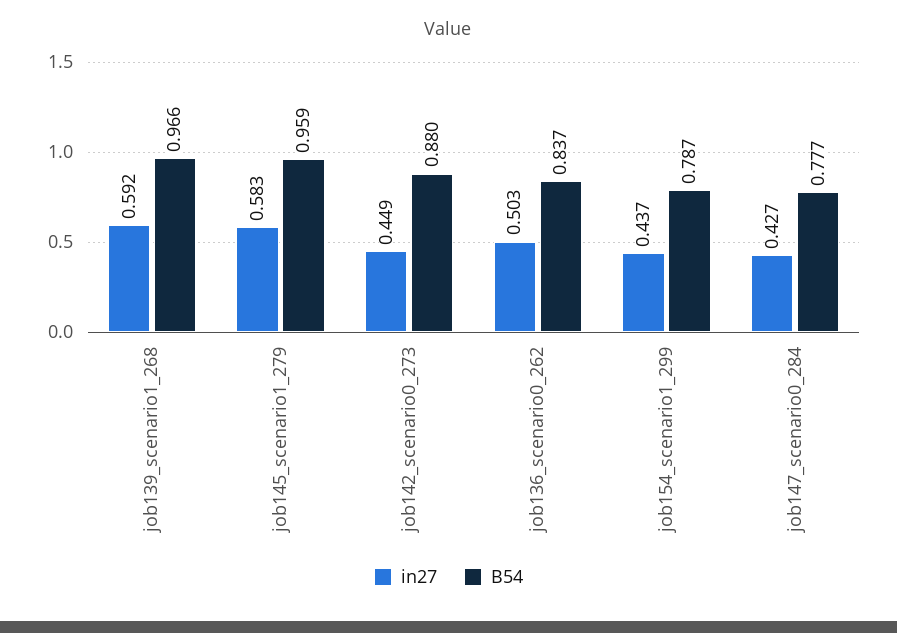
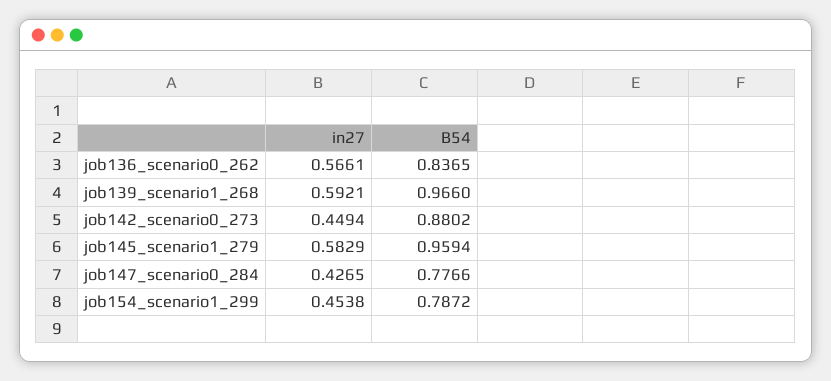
in27, job136_scenario0_262: 0.503 -> 0.5661
in27, job154_scenario1_299: 0.437 -> 0.4538

